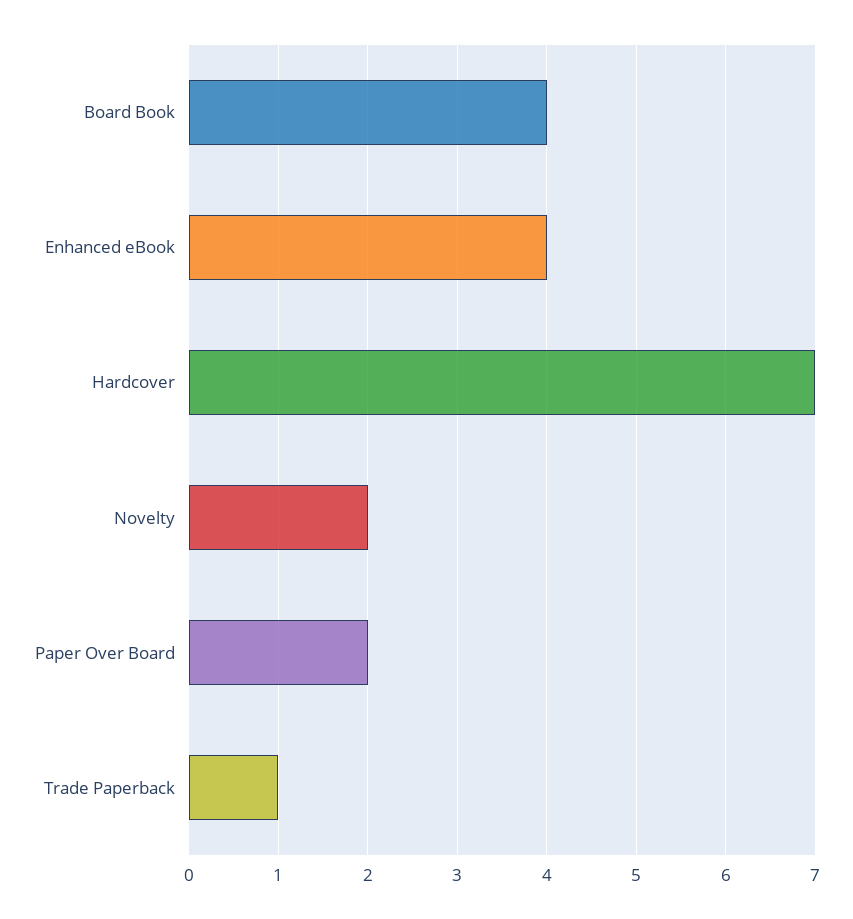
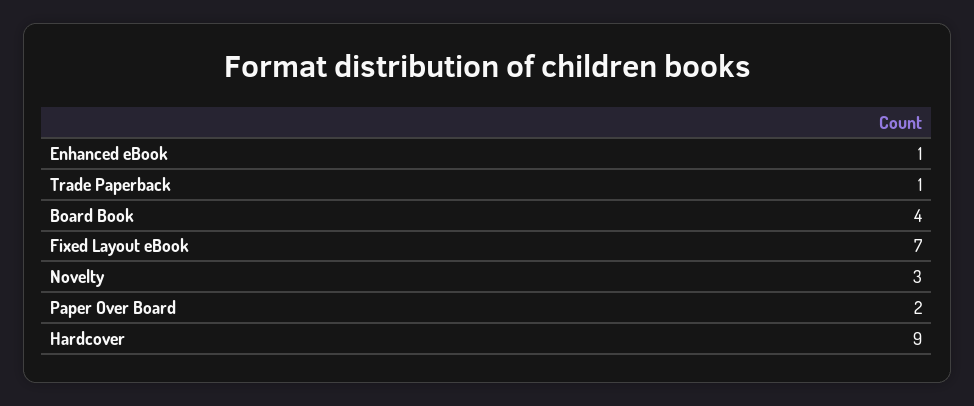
Enhanced eBook: 4 -> 1
Hardcover: 7 -> 9
Novelty: 2 -> 3
Fixed Layout eBook: none -> 7

